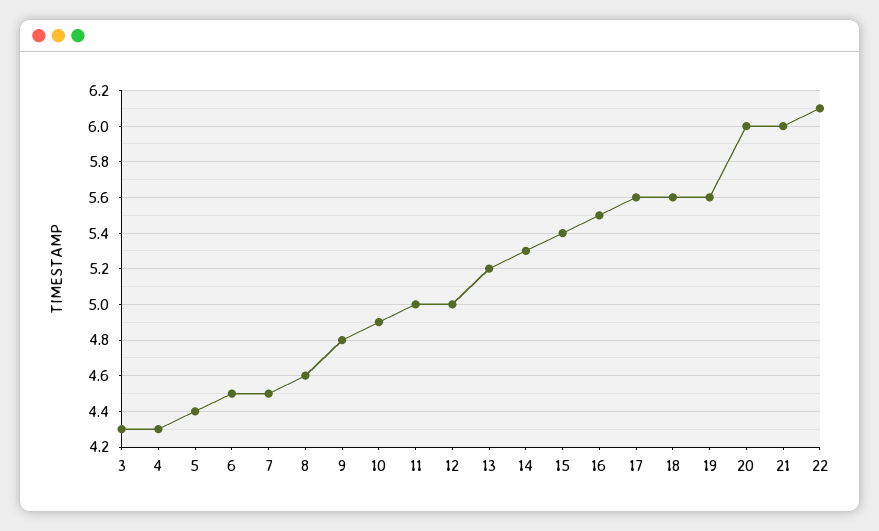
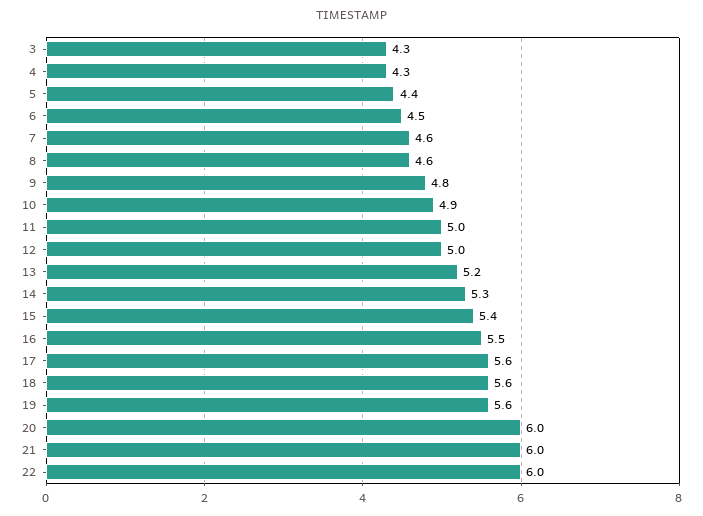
7: 4.5 -> 4.6
22: 6.1 -> 6

